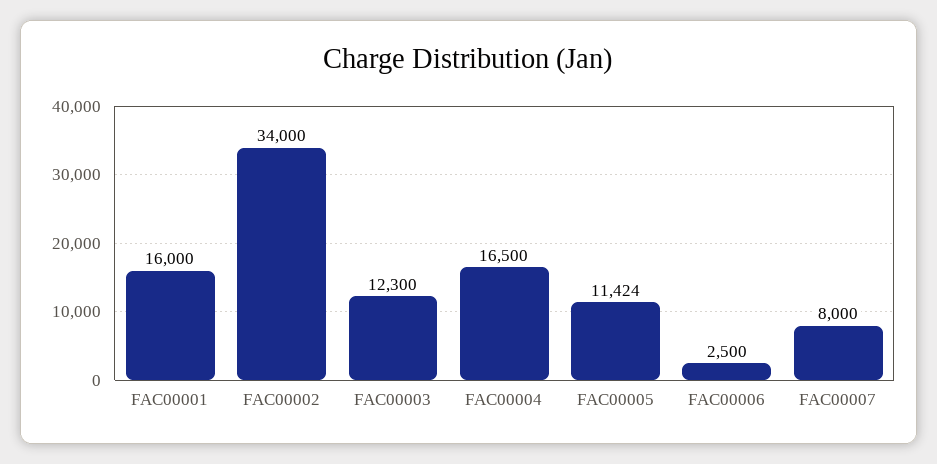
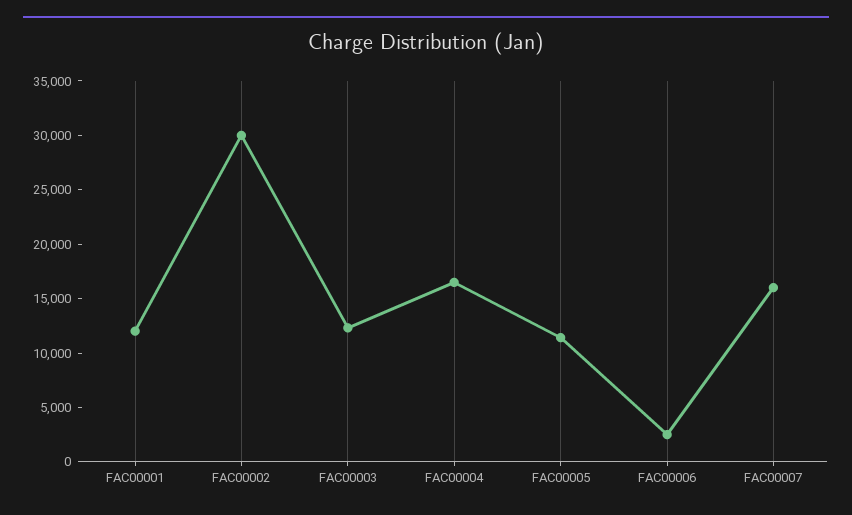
FAC00001: 16000 -> 12000
FAC00002: 34000 -> 30000
FAC00007: 8000 -> 16000

